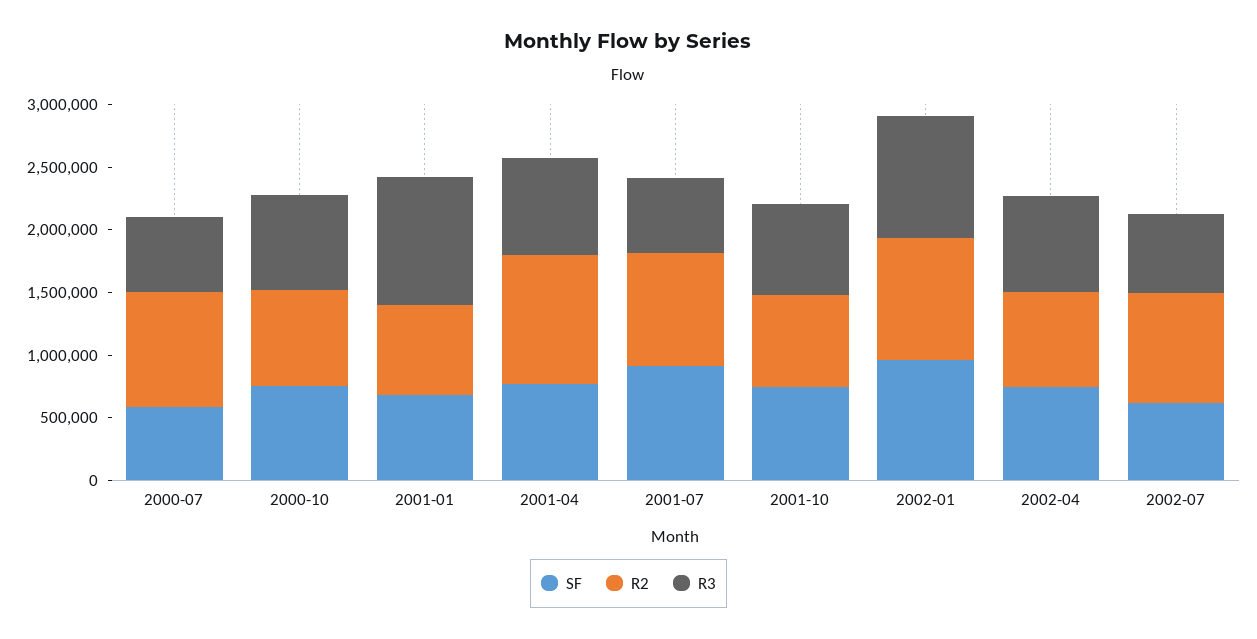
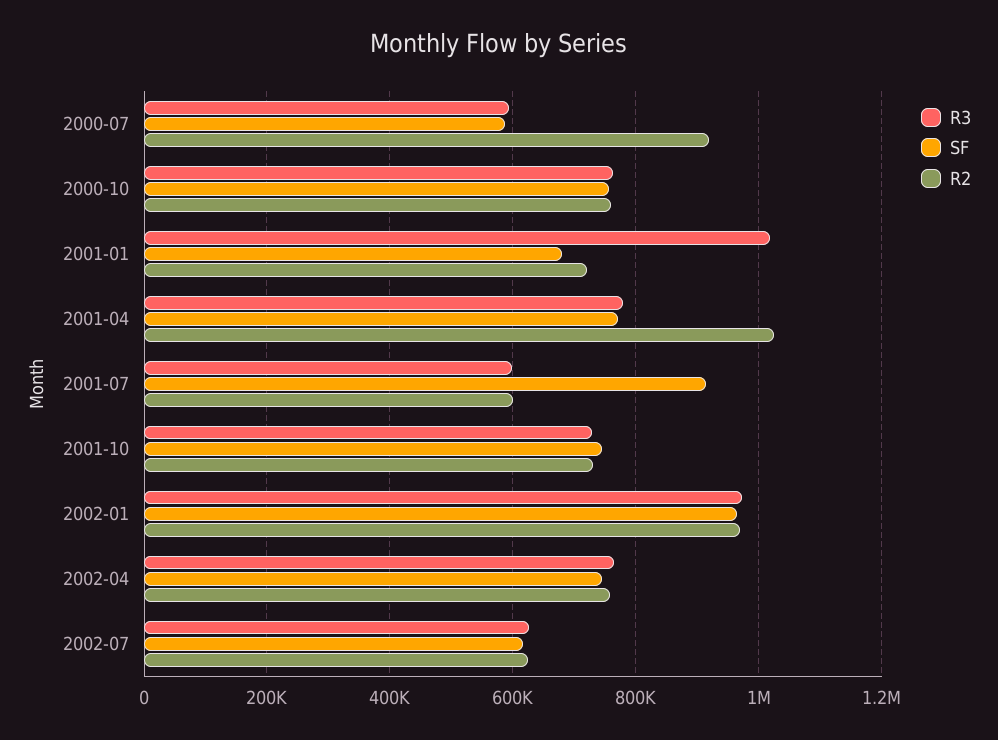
R2, 2001-07: 900000 -> 600000
R2, 2002-07: 900000 -> 620000

